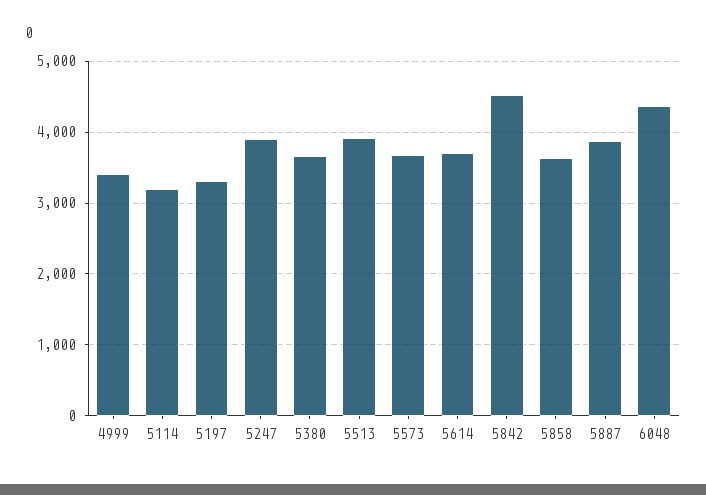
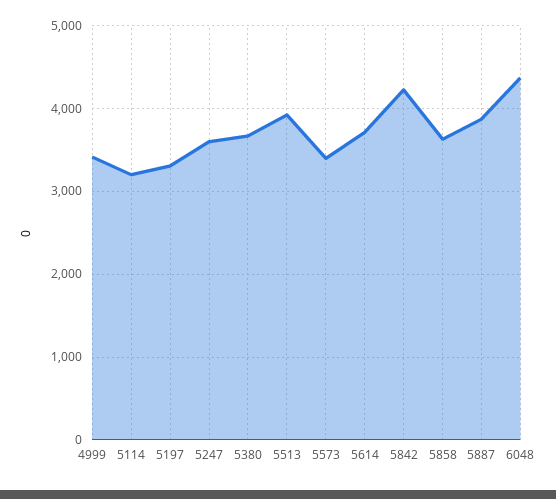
5247: 3900 -> 3600
5573: 3700 -> 3400
5842: 4500 -> 4200

